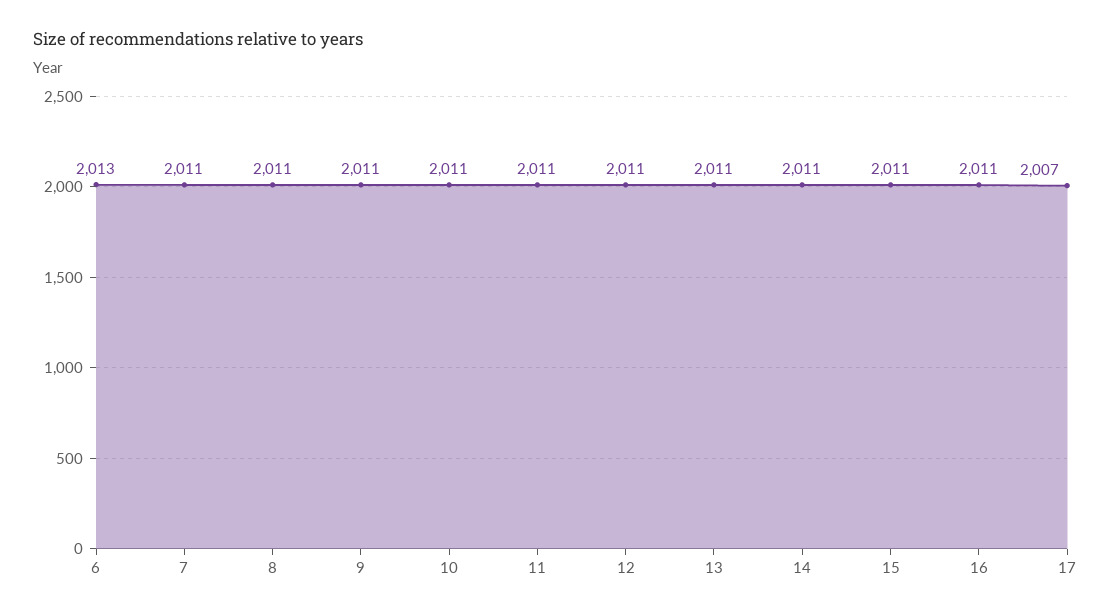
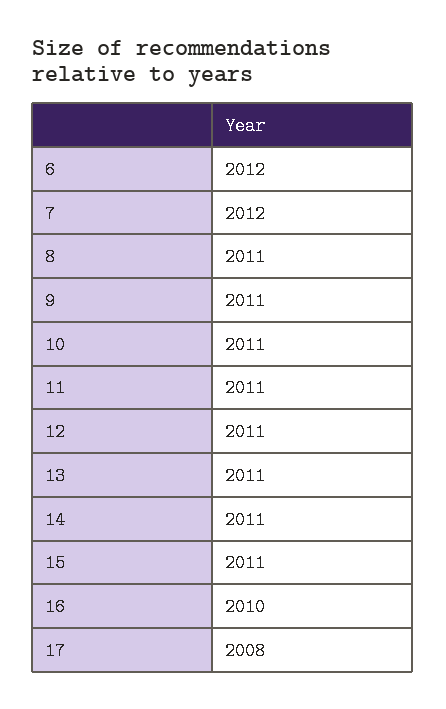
6: 2013 -> 2012
7: 2011 -> 2012
16: 2011 -> 2010
17: 2007 -> 2008

